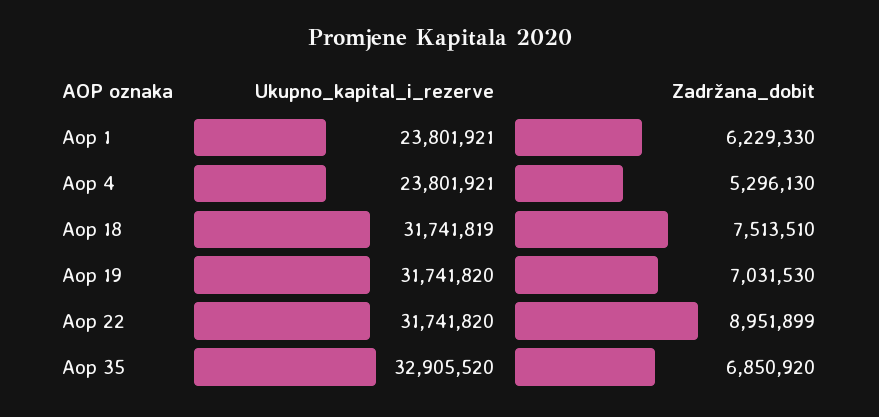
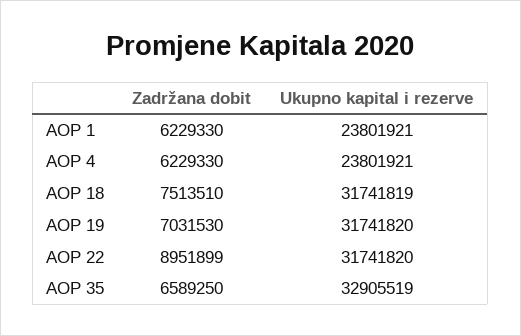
Zadržana_dobit, Aop 4: 5296130 -> 6229330
Ukupno_kapital_i_rezerve, Aop 35: 32905520 -> 32905519
Zadržana_dobit, Aop 35: 6850920 -> 6589250

